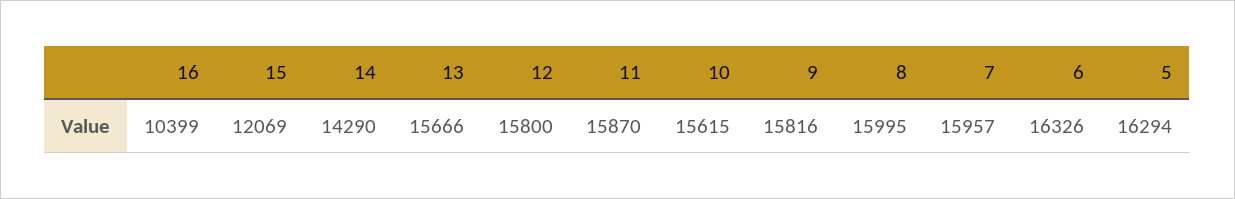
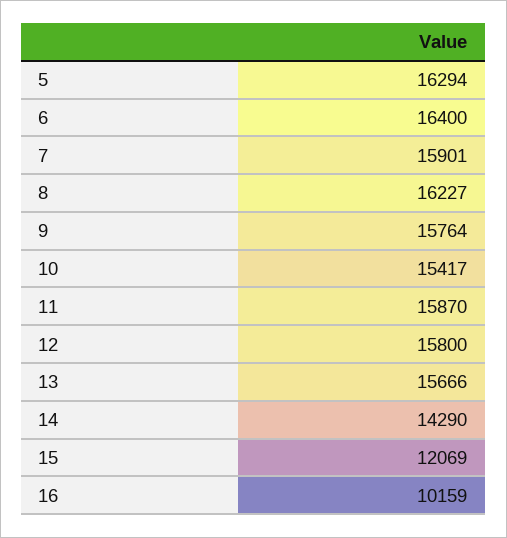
16: 10399 -> 10159
10: 15615 -> 15417
9: 15816 -> 15764
8: 15995 -> 16227
7: 15957 -> 15901
6: 16326 -> 16400

